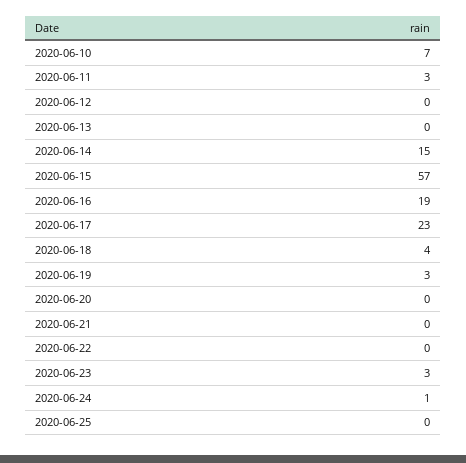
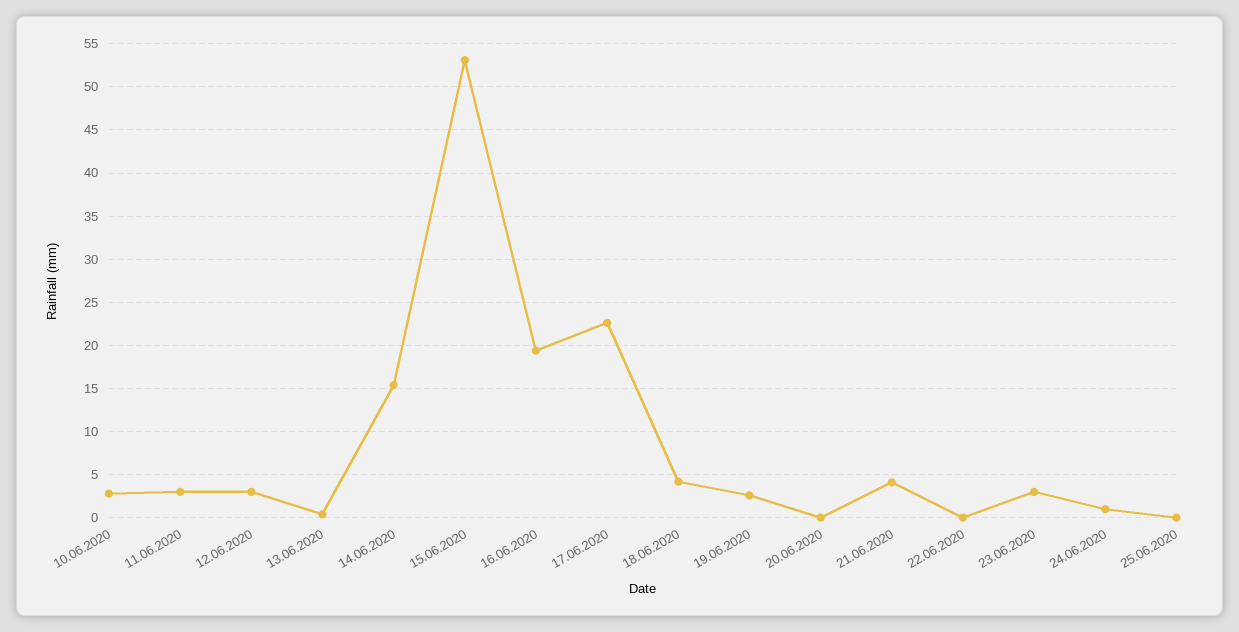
2020-06-10: 7 -> 3
2020-06-12: 0 -> 3
2020-06-15: 57 -> 53
2020-06-21: 0 -> 4

